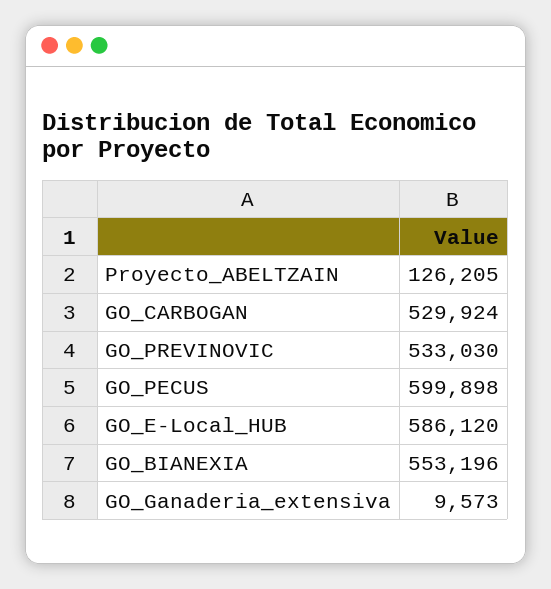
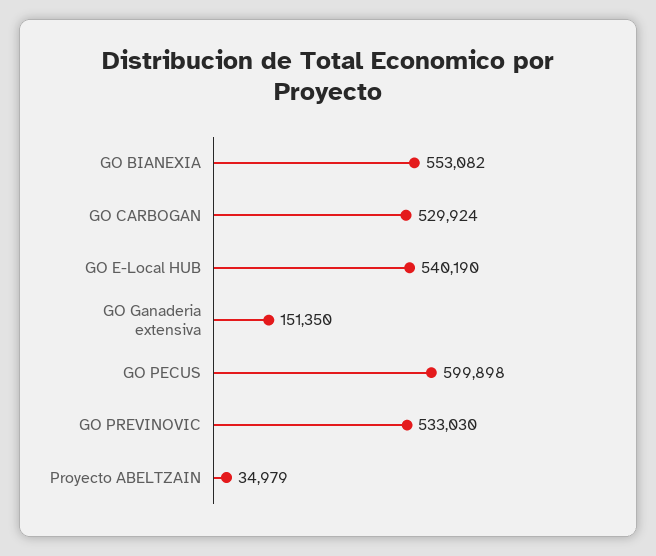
Proyecto_ABELTZAIN: 126205 -> 34979
GO_E-Local_HUB: 586120 -> 540190
GO_BIANEXIA: 553196 -> 553082
GO_Ganaderia_extensiva: 9573 -> 151350

